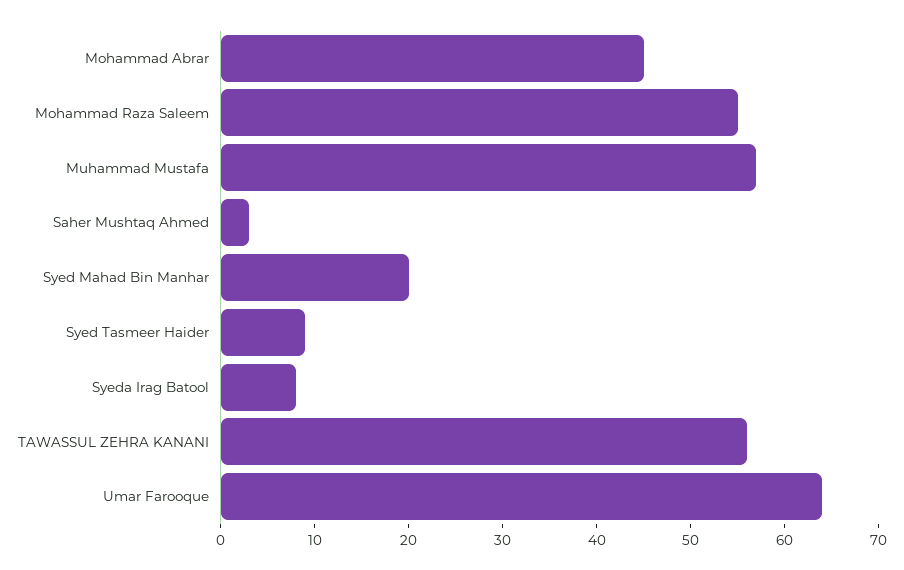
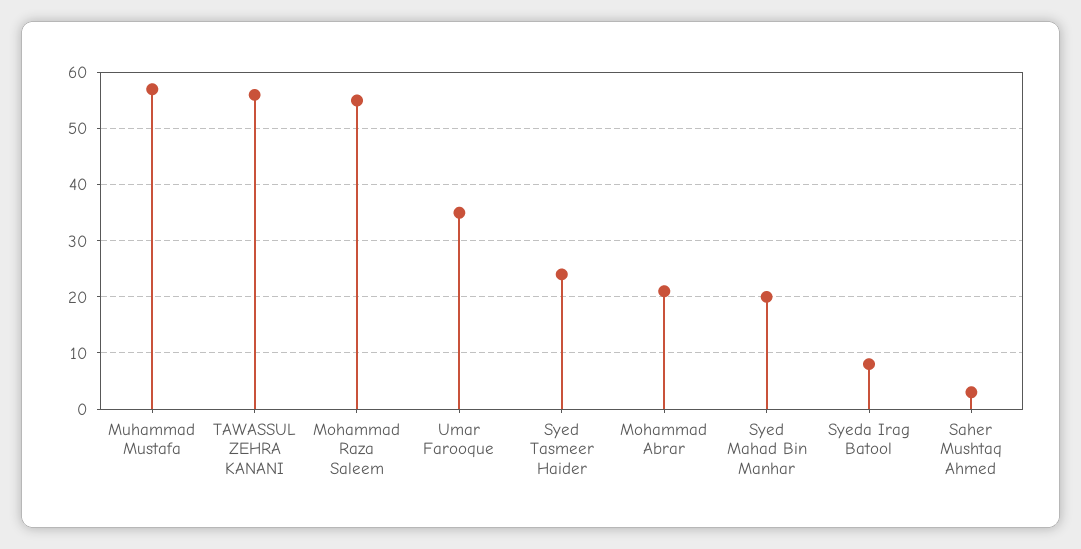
Mohammad Abrar: 45 -> 20
Syed Tasmeer Haider: 9 -> 25
Umar Farooque: 64 -> 35

